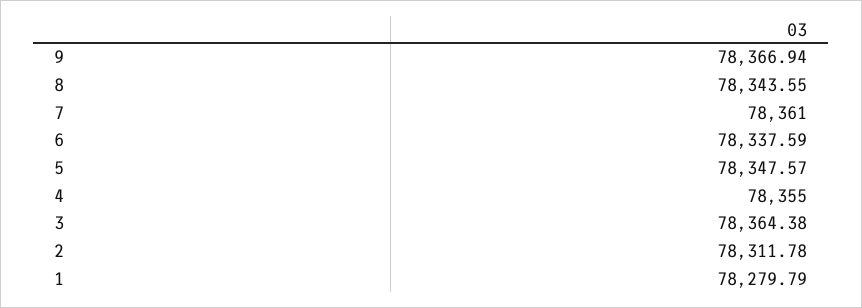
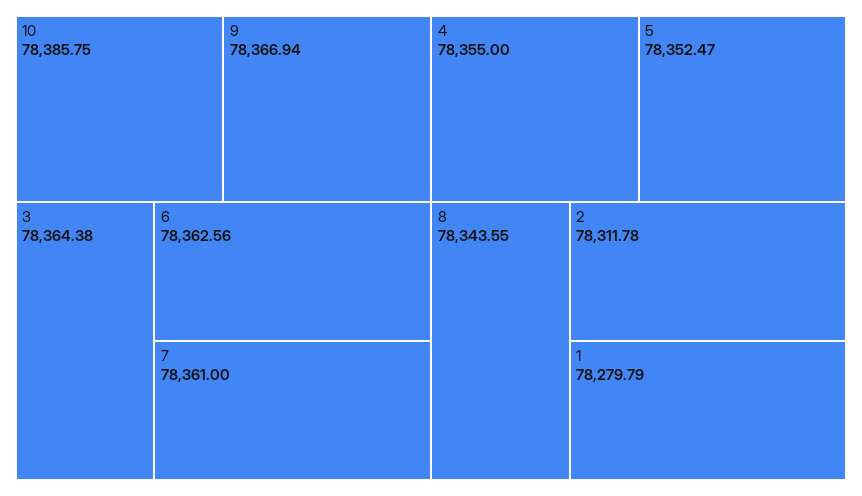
6: 78337.59 -> 78362.56
5: 78347.57 -> 78352.47
10: none -> 78385.75

